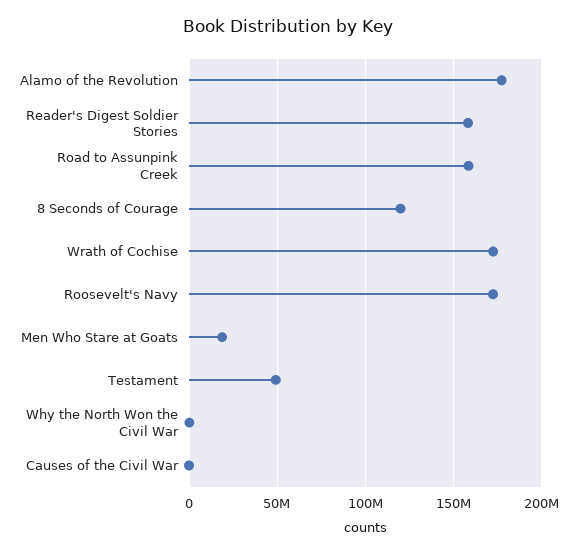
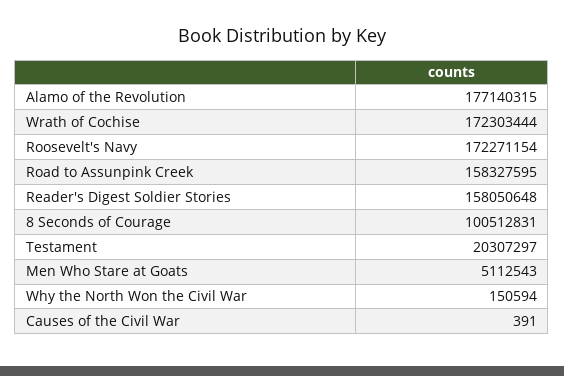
8 Seconds of Courage: 120000000 -> 100512831
Men Who Stare at Goats: 20000000 -> 5112543
Testament: 50000000 -> 20307297

